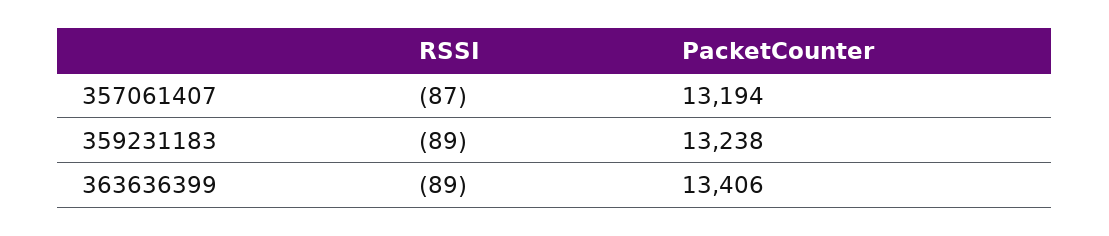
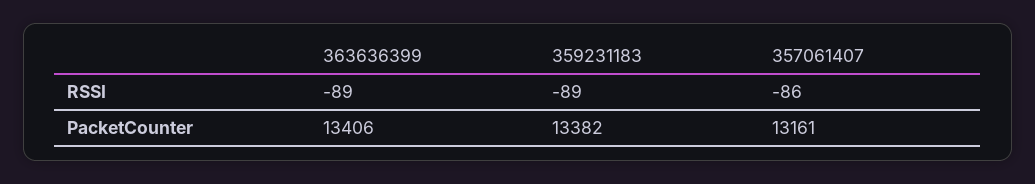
RSSI, 357061407: -87 -> -86
PacketCounter, 357061407: 13194 -> 13161
PacketCounter, 359231183: 13238 -> 13382

